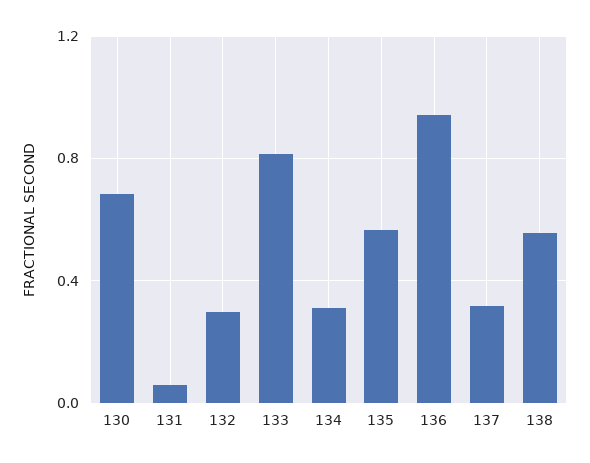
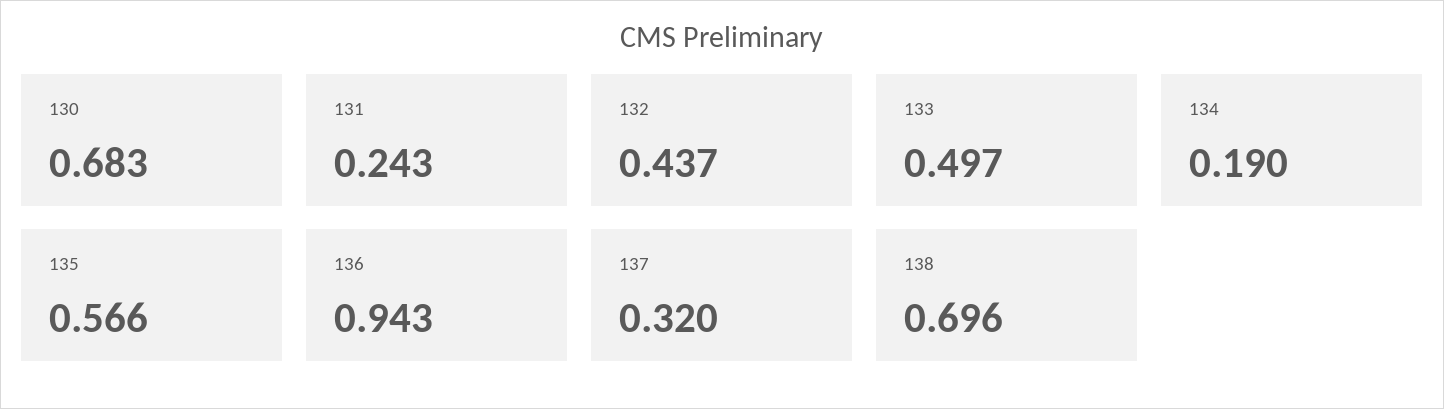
131: 0.05 -> 0.243
132: 0.3 -> 0.437
133: 0.8 -> 0.497
134: 0.3 -> 0.19
138: 0.55 -> 0.696

